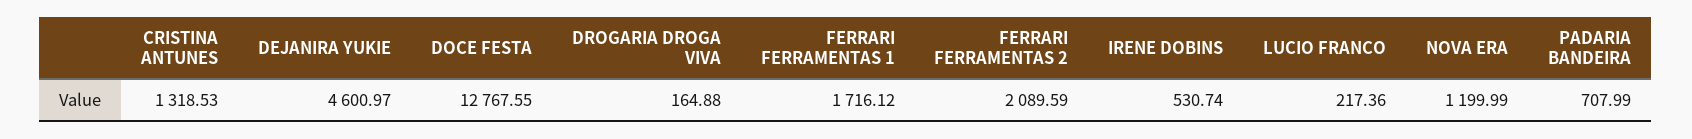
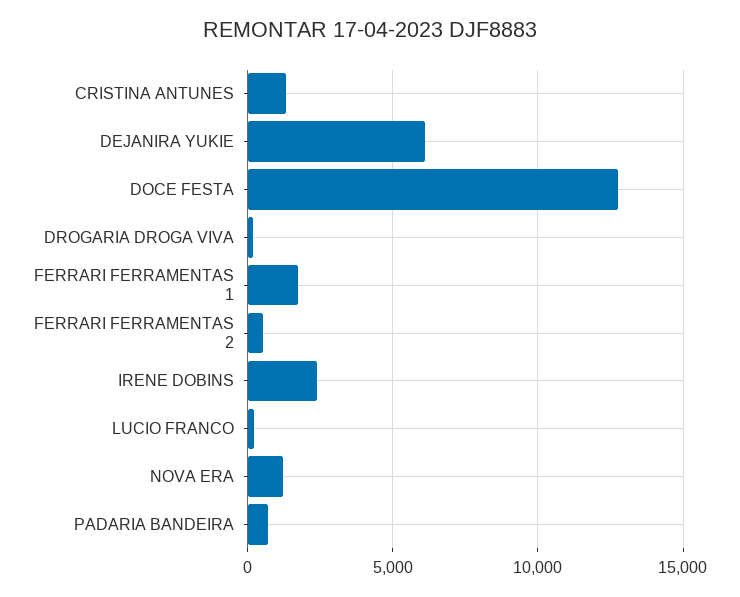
DEJANIRA YUKIE: 4600.97 -> 6000
FERRARI FERRAMENTAS 2: 2089.59 -> 500
IRENE DOBINS: 530.74 -> 2500

